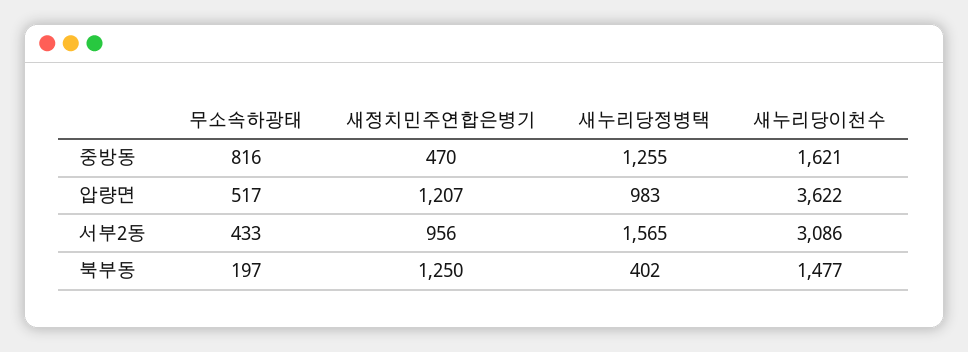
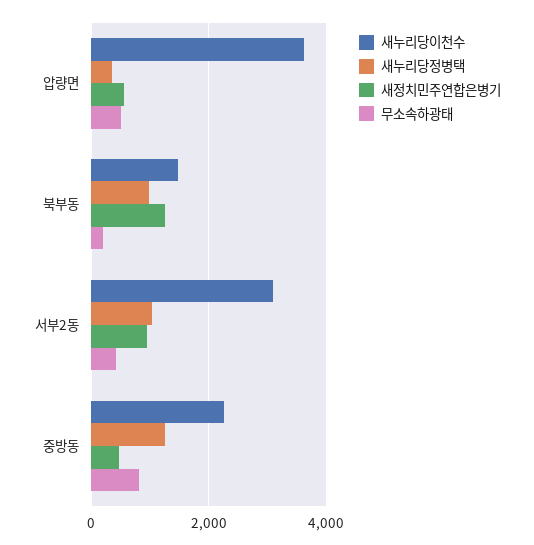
새누리당이천수, 중방동: 1621 -> 2200
새정치민주연합은병기, 압량면: 1207 -> 600
새누리당정병택, 압량면: 983 -> 400
새누리당정병택, 서부2동: 1565 -> 1000
새누리당정병택, 북부동: 402 -> 1000

